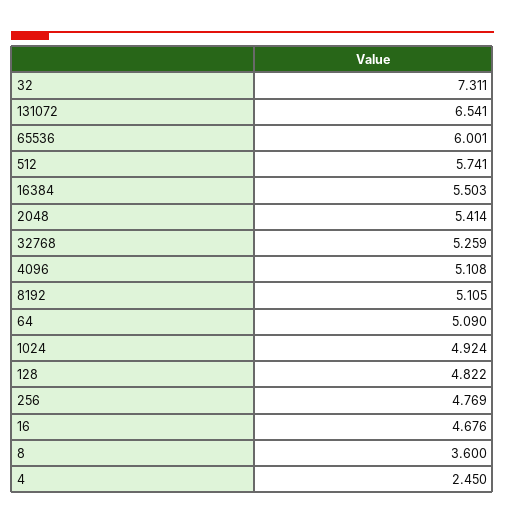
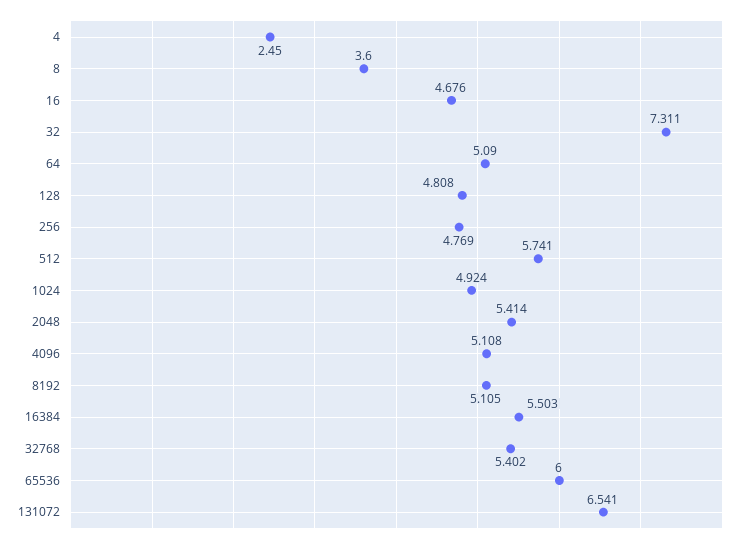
65536: 6.001 -> 6
32768: 5.259 -> 5.402
128: 4.822 -> 4.808

